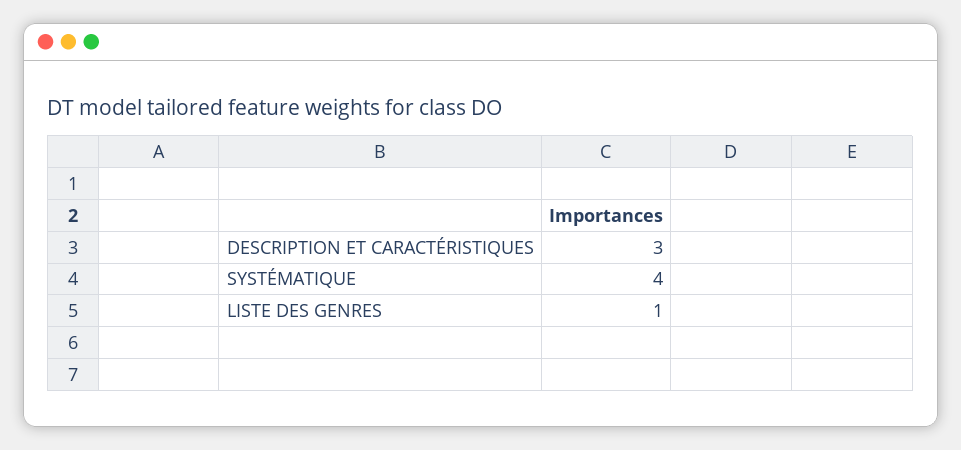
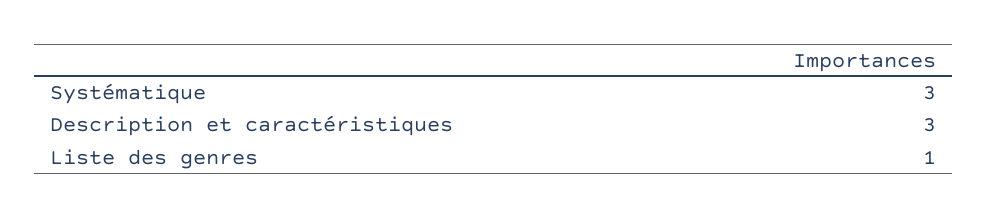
SYSTÉMATIQUE: 4 -> 3

